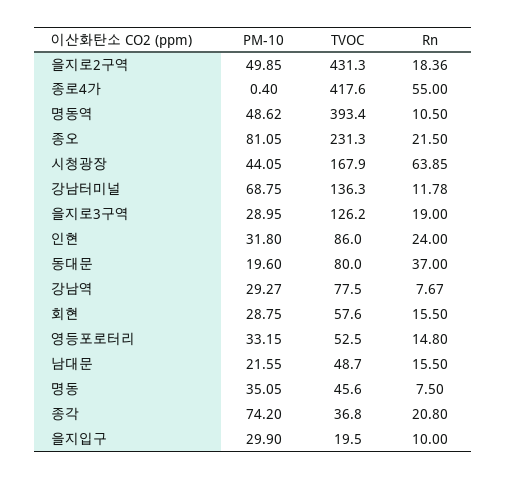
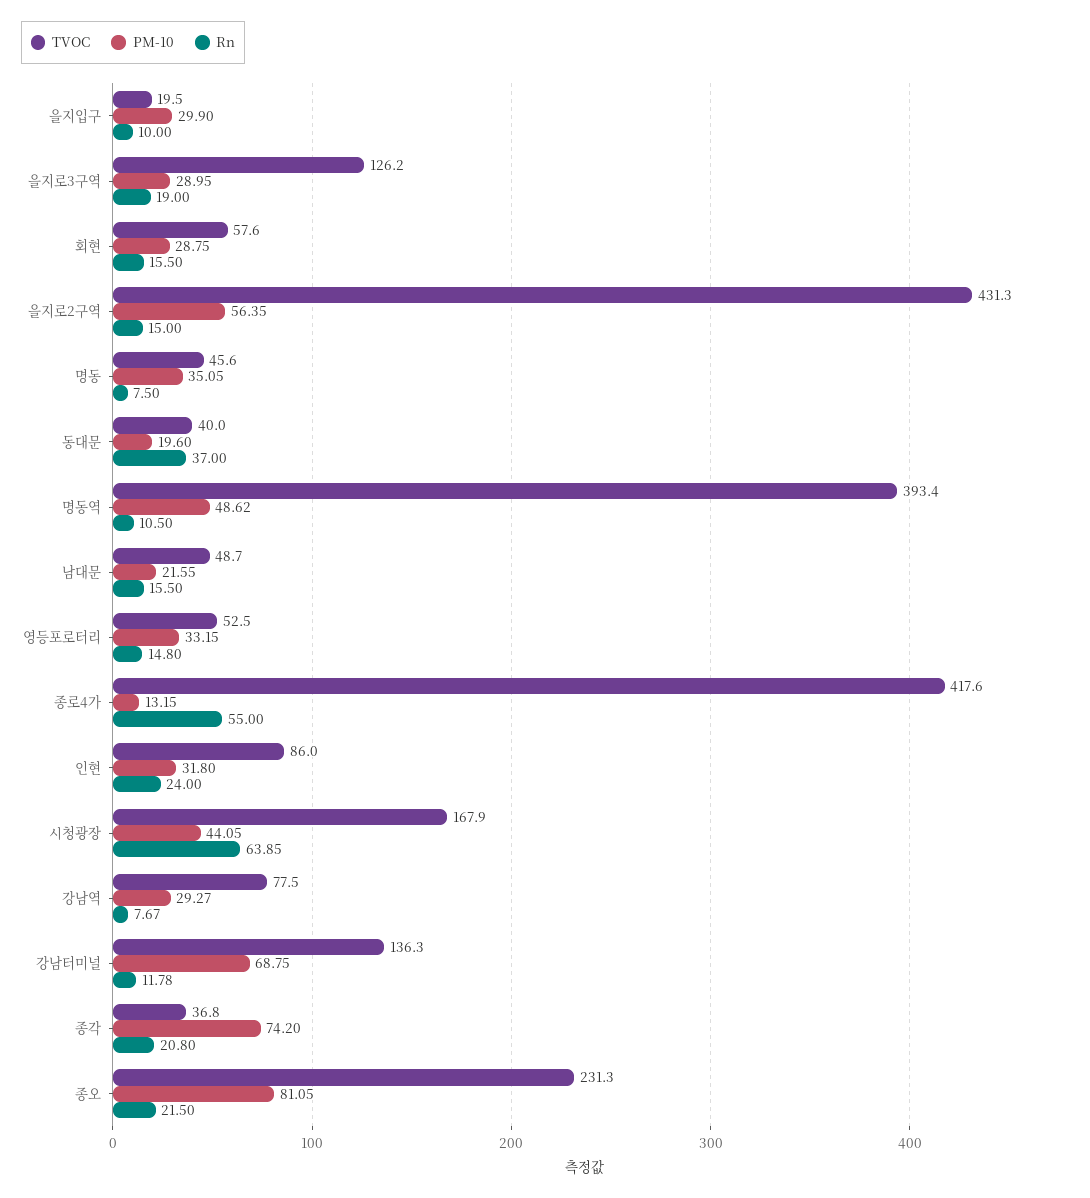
PM-10, 을지로2구역: 49.85 -> 56.35
Rn, 을지로2구역: 18.36 -> 15
PM-10, 종로4가: 0.4 -> 13.15
TVOC, 동대문: 80 -> 40

